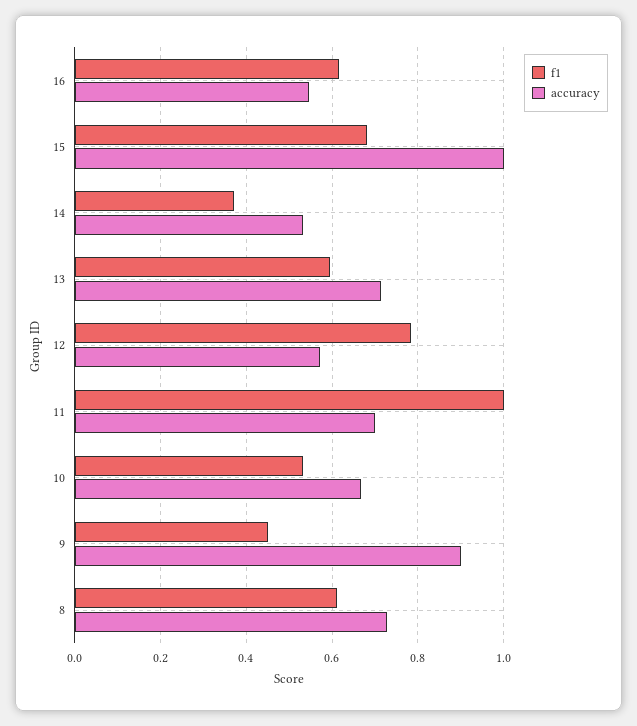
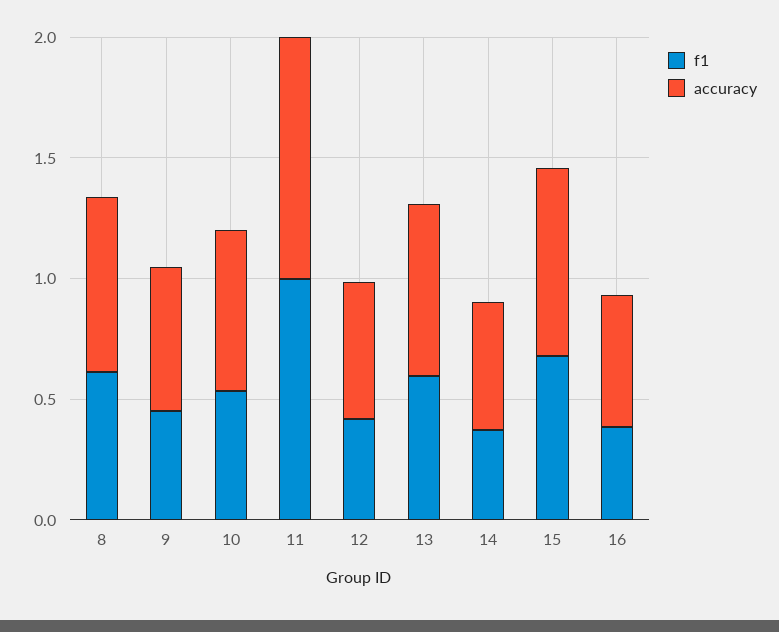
f1, 16: 0.62 -> 0.4
accuracy, 15: 1 -> 0.8
f1, 12: 0.78 -> 0.4
accuracy, 11: 0.7 -> 1
accuracy, 9: 0.9 -> 0.6

